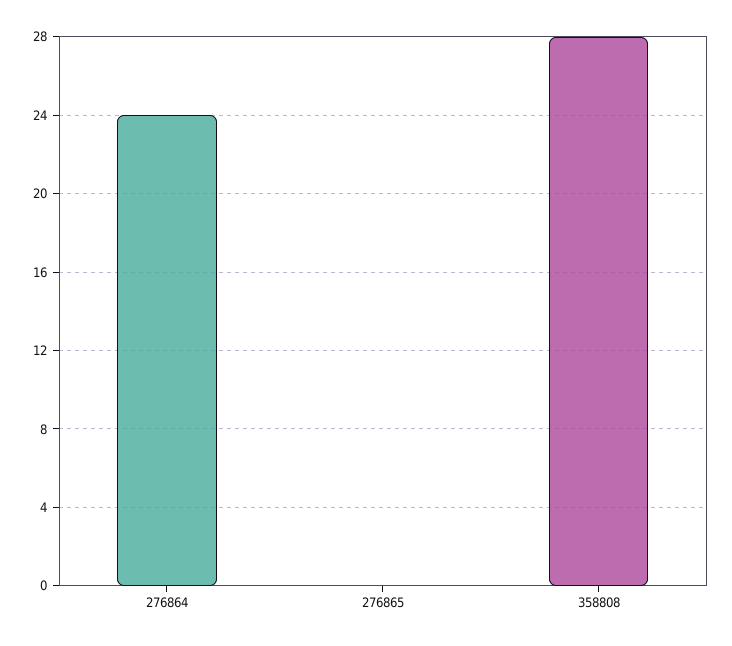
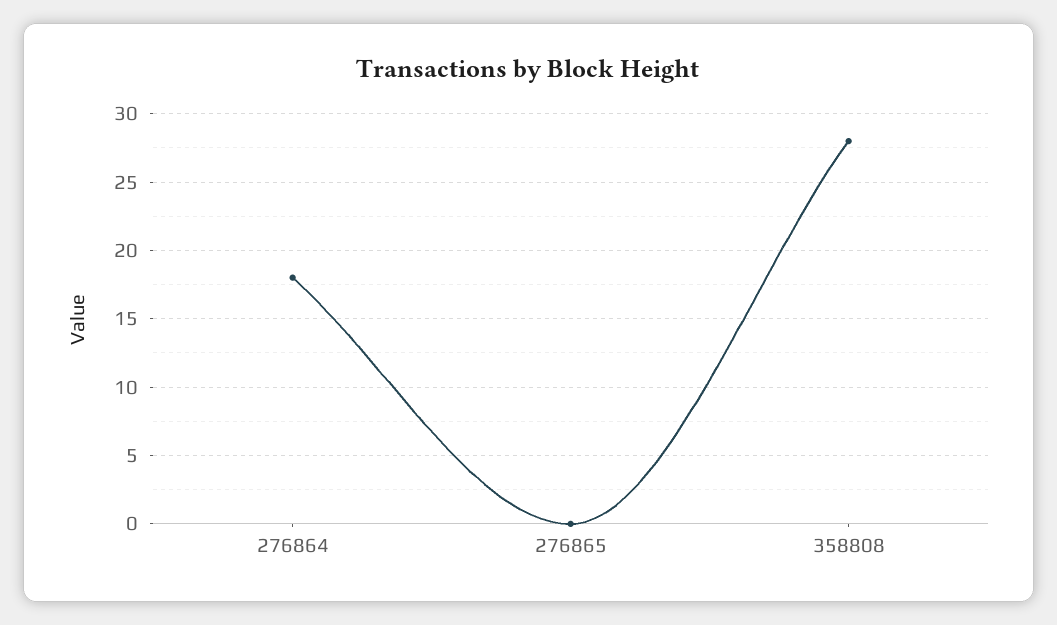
276864: 24 -> 18

